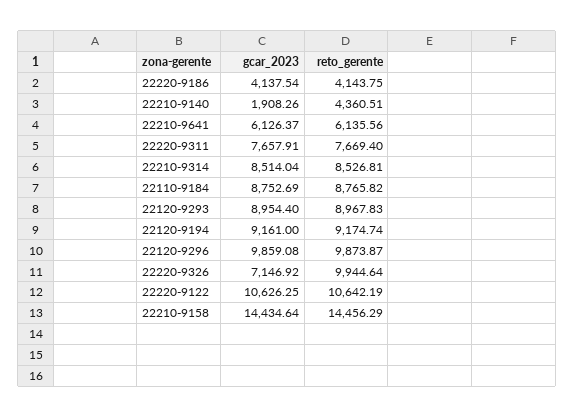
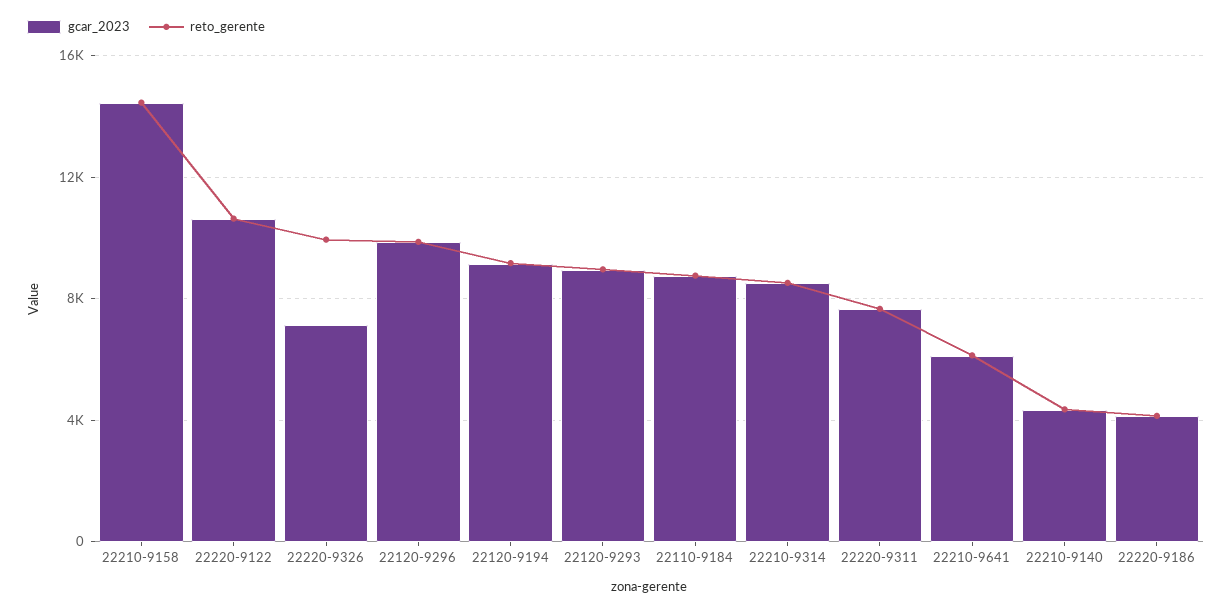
gcar_2023, 22210-9140: 1908.26 -> 4500

